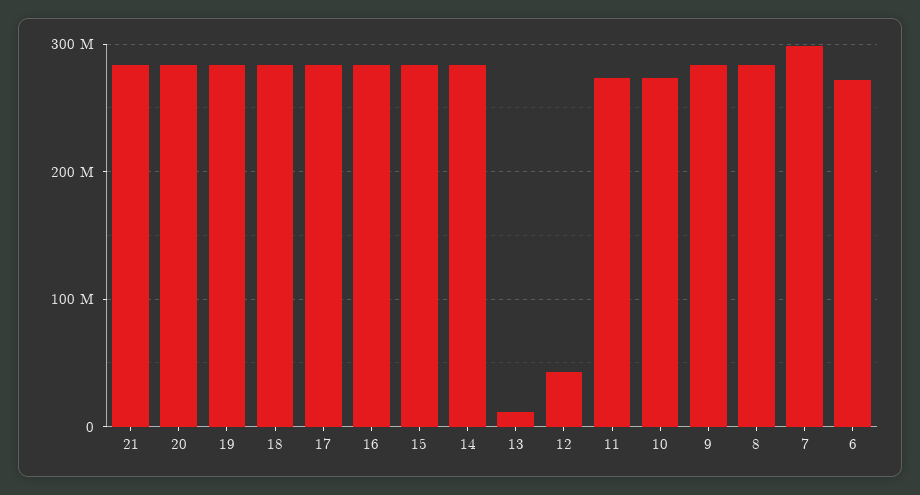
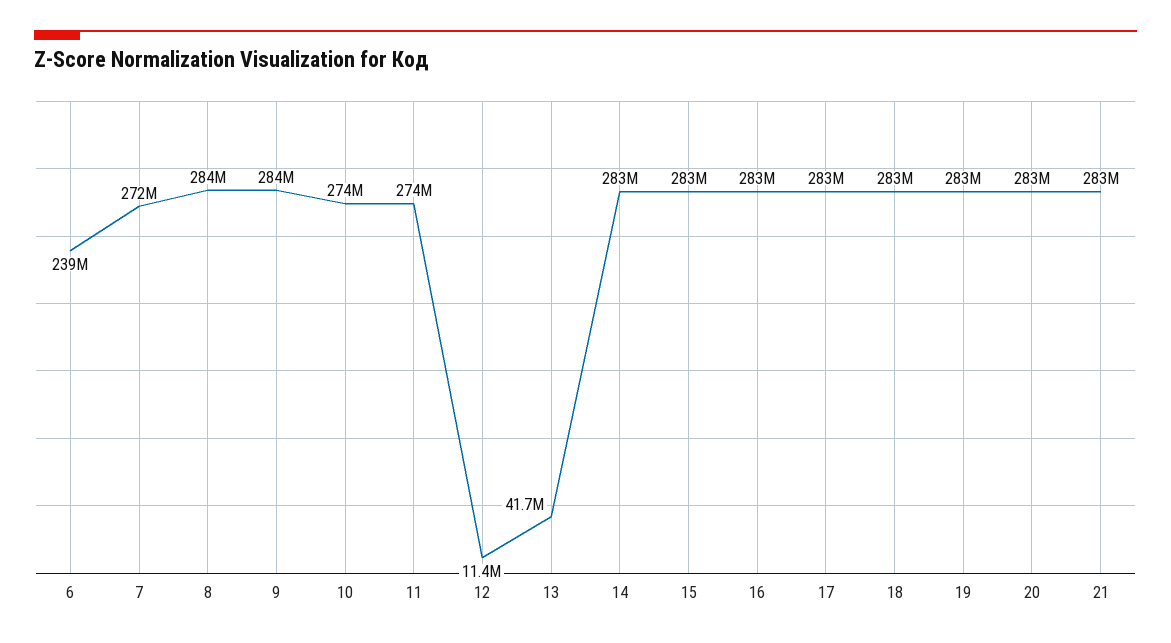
13: 10000000 -> 41700000
12: 40000000 -> 11400000
7: 300000000 -> 272000000
6: 270000000 -> 239000000

